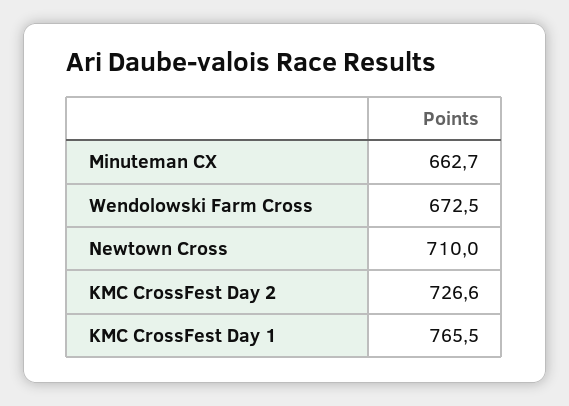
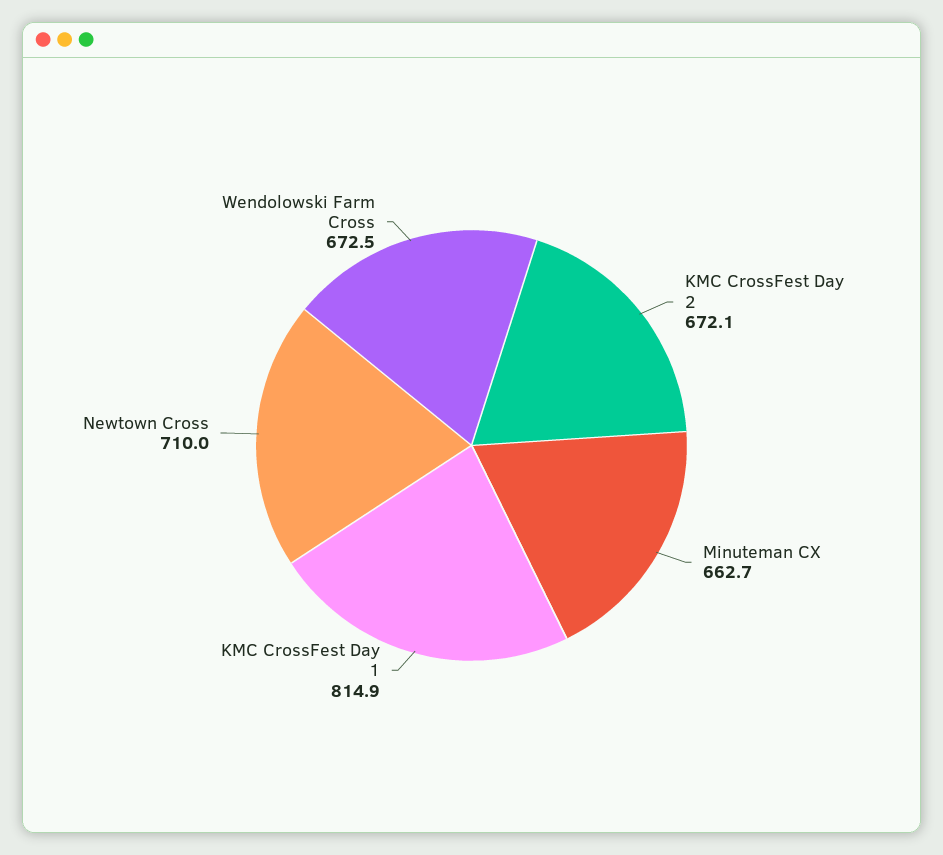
KMC CrossFest Day 2: 726.6 -> 672.1
KMC CrossFest Day 1: 765.5 -> 814.9

